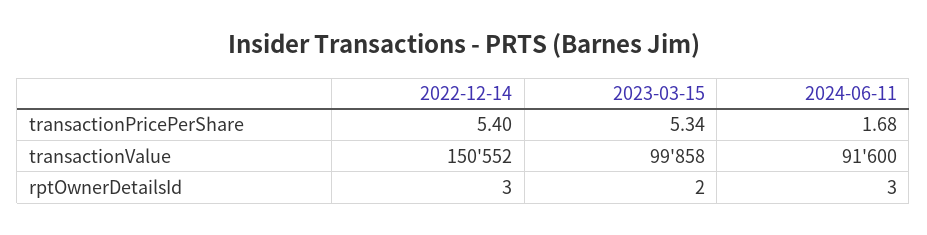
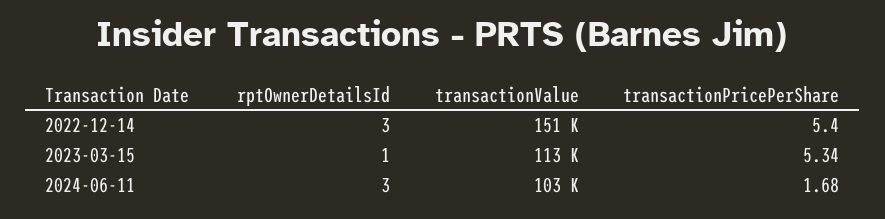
2023-03-15, transactionValue: 99858 -> 113000
2024-06-11, transactionValue: 91600 -> 103000
2023-03-15, rptOwnerDetailsId: 2 -> 1

